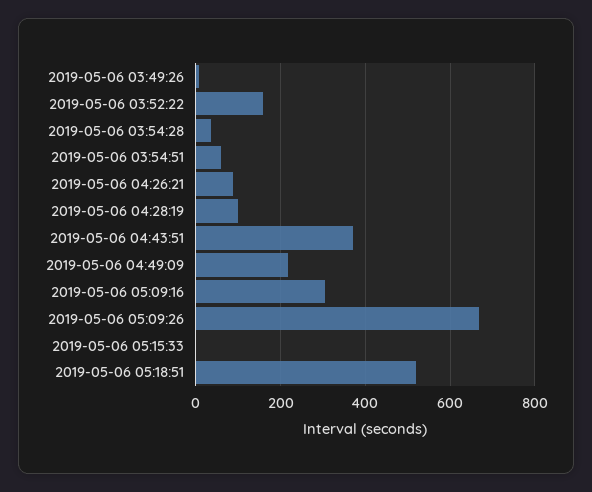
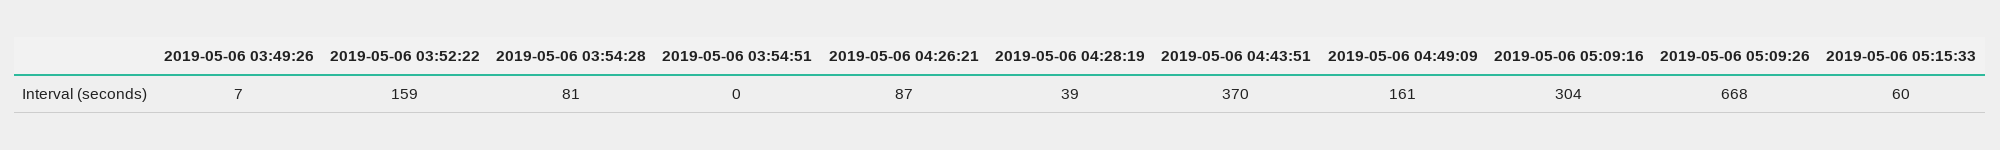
2019-05-06 03:54:28: 40 -> 81
2019-05-06 03:54:51: 60 -> 0
2019-05-06 04:28:19: 100 -> 39
2019-05-06 04:49:09: 220 -> 161
2019-05-06 05:15:33: 0 -> 60
2019-05-06 05:18:51: 520 -> none

